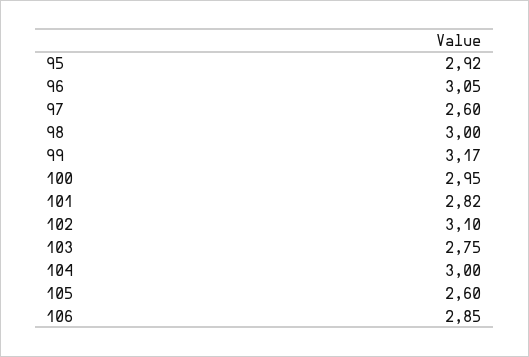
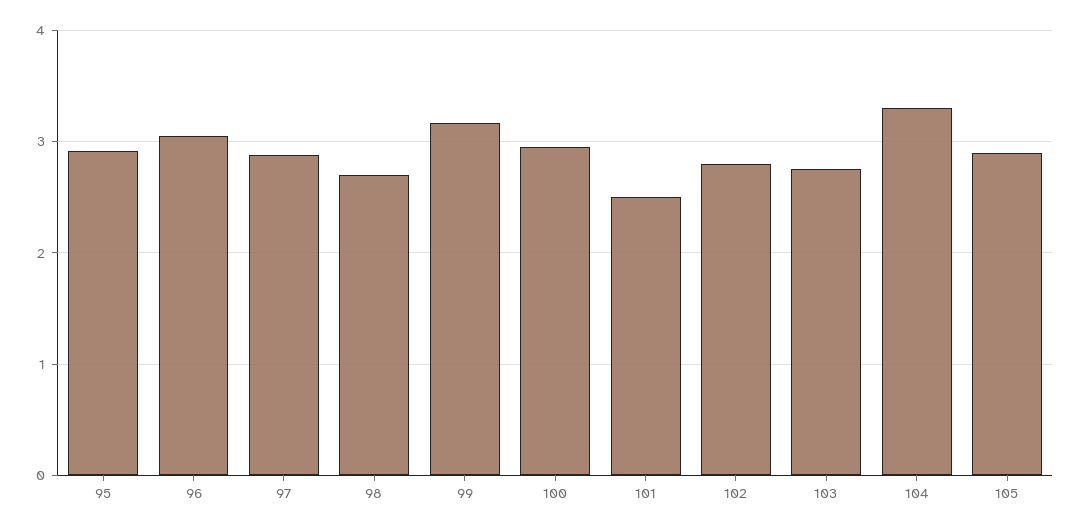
97: 2.6 -> 2.9
98: 3 -> 2.7
101: 2.82 -> 2.5
102: 3.1 -> 2.8
104: 3 -> 3.3
105: 2.6 -> 2.9
106: 2.85 -> none

